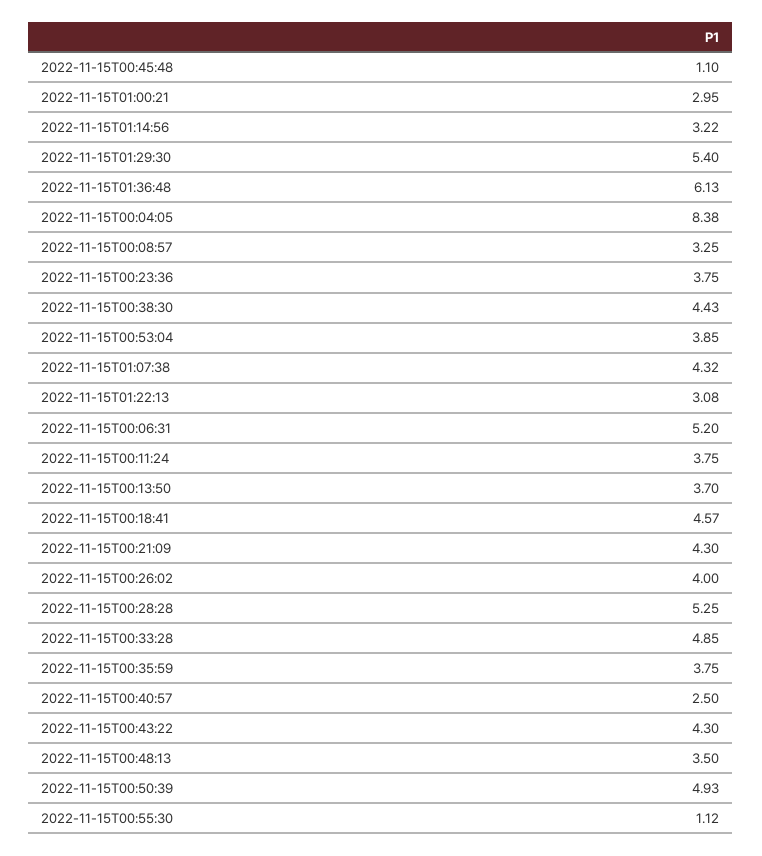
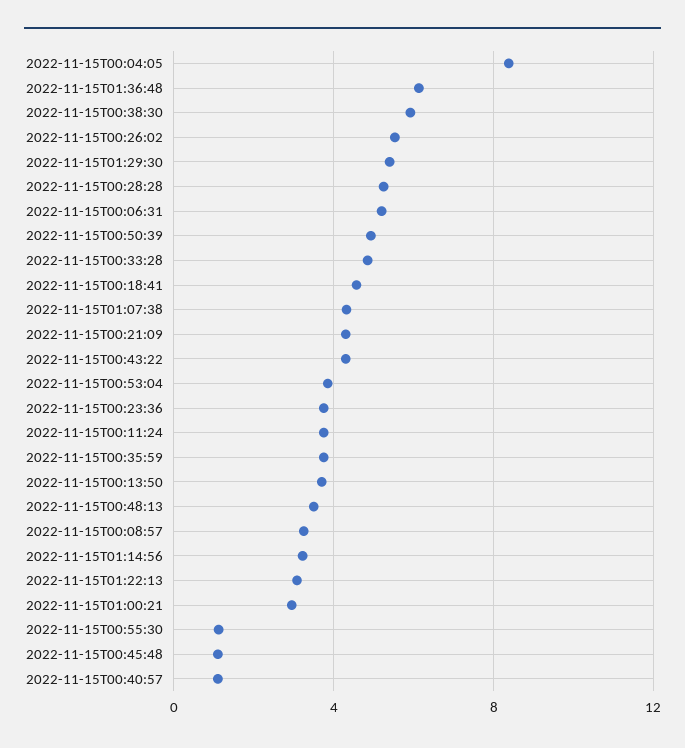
2022-11-15T00:38:30: 4.43 -> 6
2022-11-15T00:26:02: 4 -> 5.5
2022-11-15T00:40:57: 2.5 -> 1

